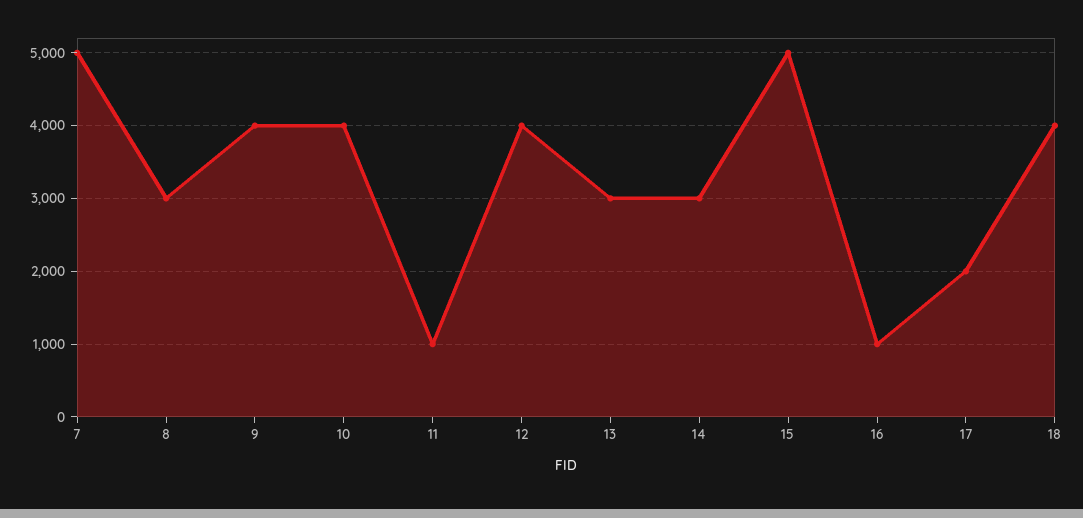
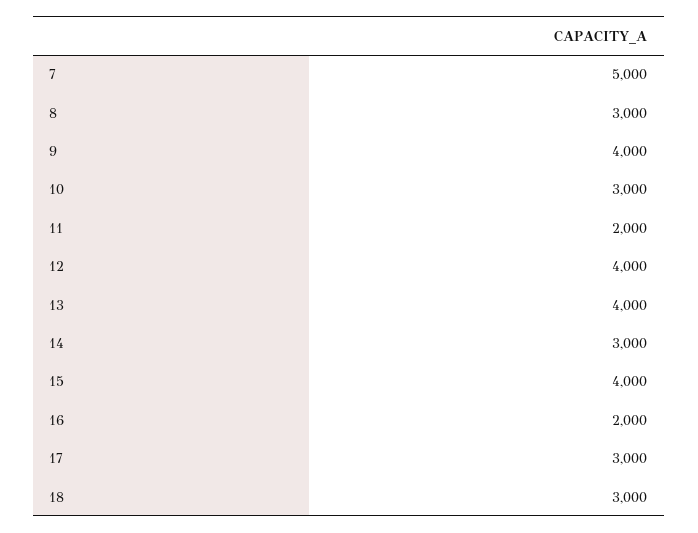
10: 4000 -> 3000
11: 1000 -> 2000
13: 3000 -> 4000
15: 5000 -> 4000
16: 1000 -> 2000
17: 2000 -> 3000
18: 4000 -> 3000

